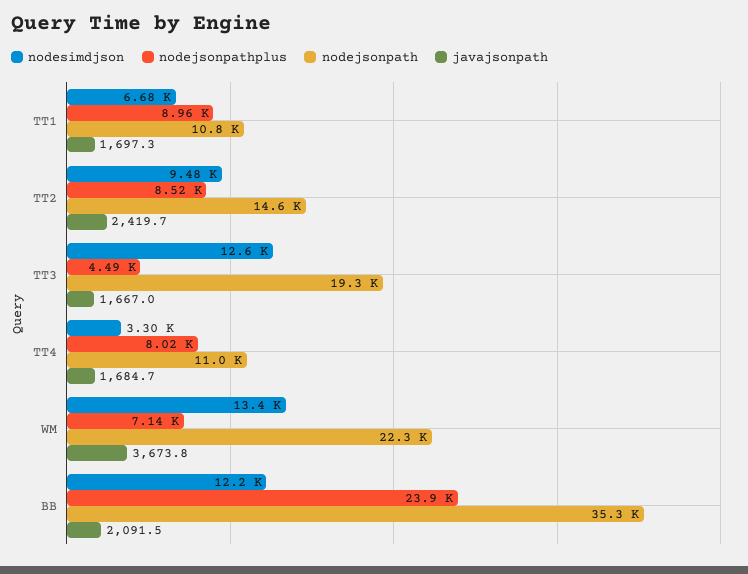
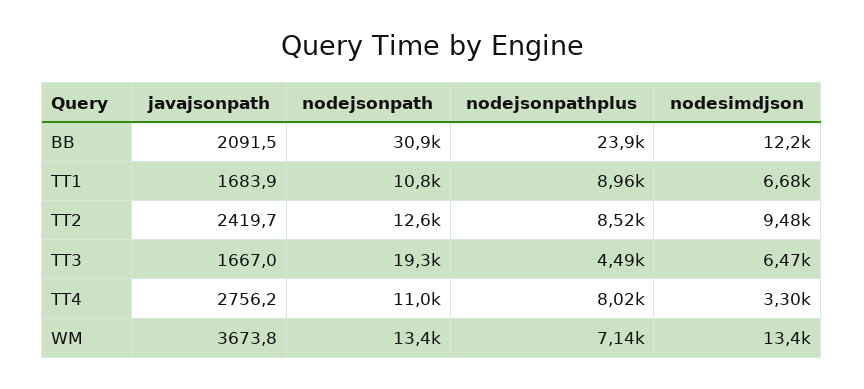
javajsonpath, TT1: 1697.3 -> 1683.9
nodejsonpath, TT2: 14600 -> 12600
nodesimdjson, TT3: 12600 -> 6470
javajsonpath, TT4: 1684.7 -> 2756.2
nodejsonpath, WM: 22300 -> 13400
nodejsonpath, BB: 35300 -> 30900

